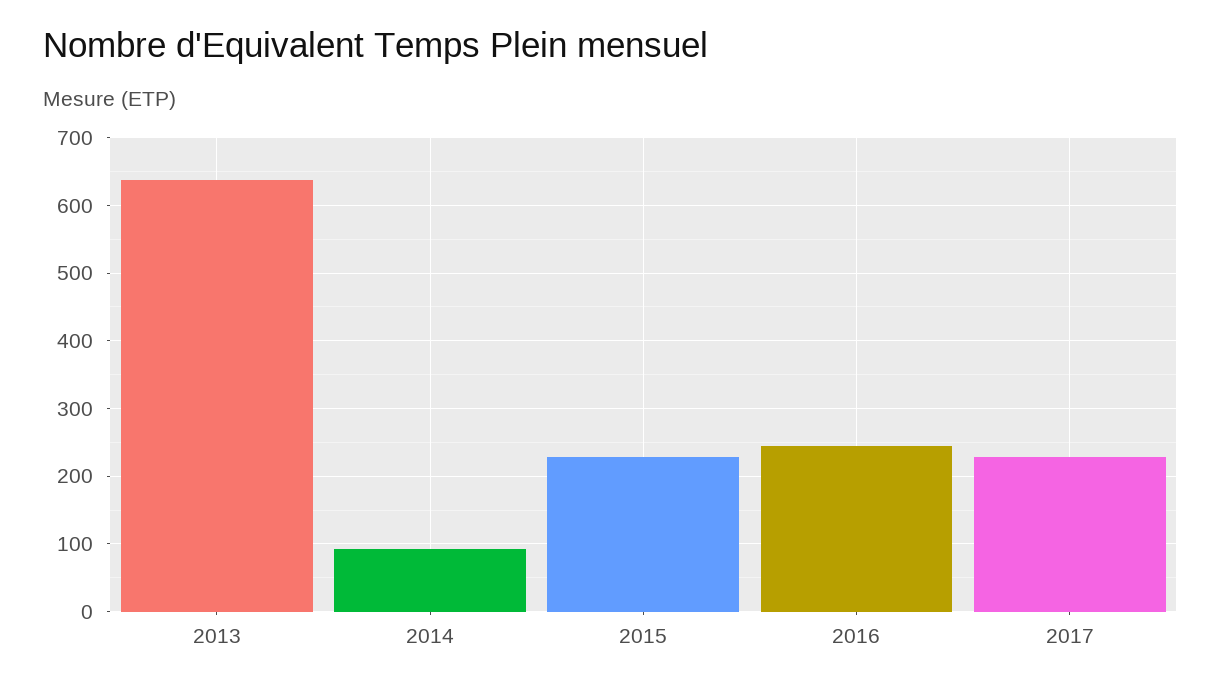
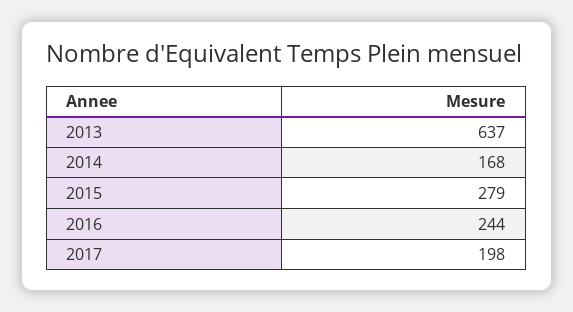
2014: 90 -> 168
2015: 230 -> 279
2017: 230 -> 198

